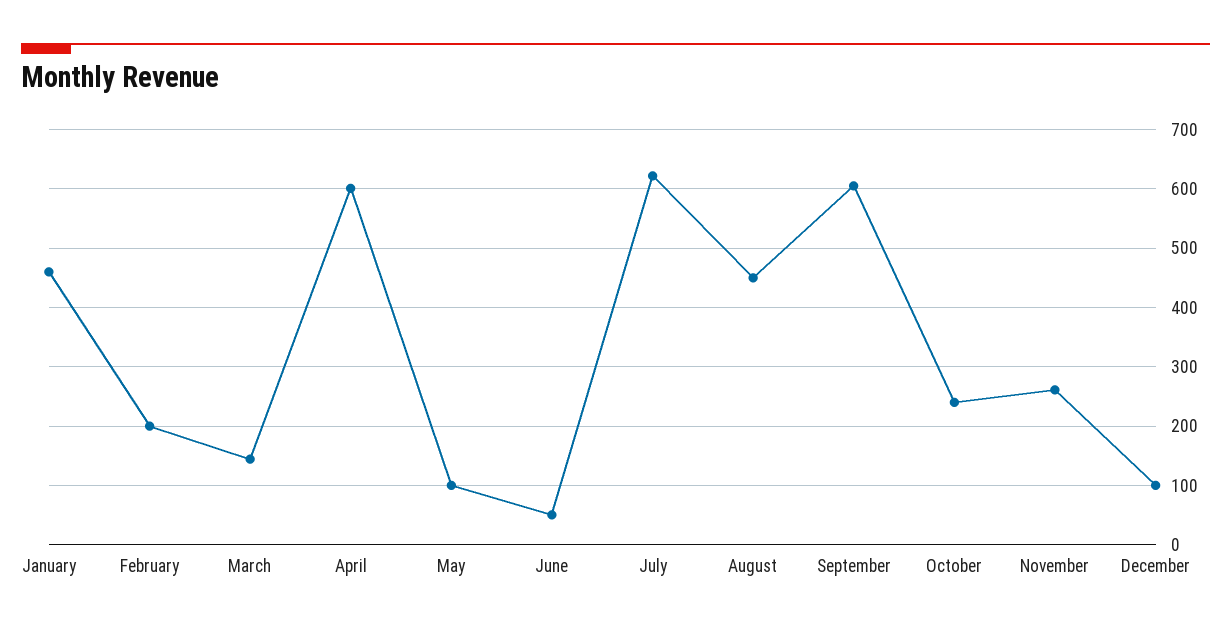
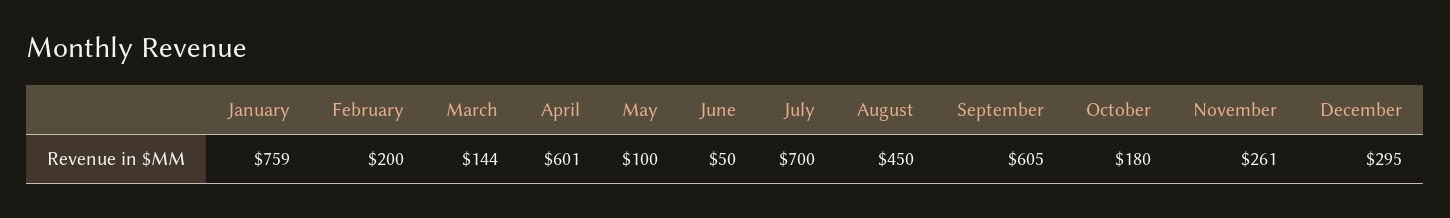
January: 460 -> 759
July: 620 -> 700
October: 240 -> 180
December: 100 -> 295

